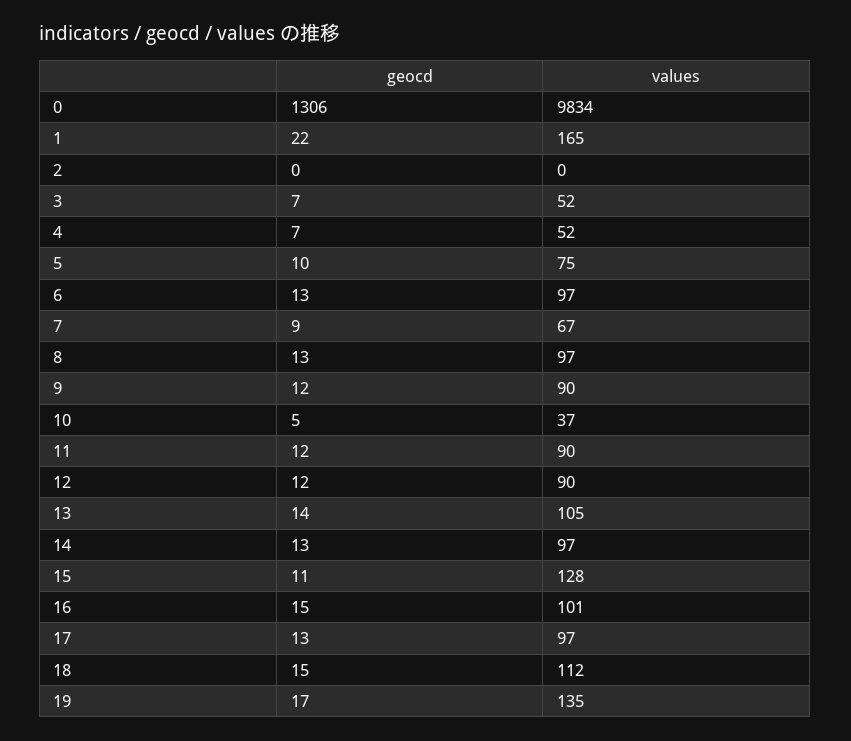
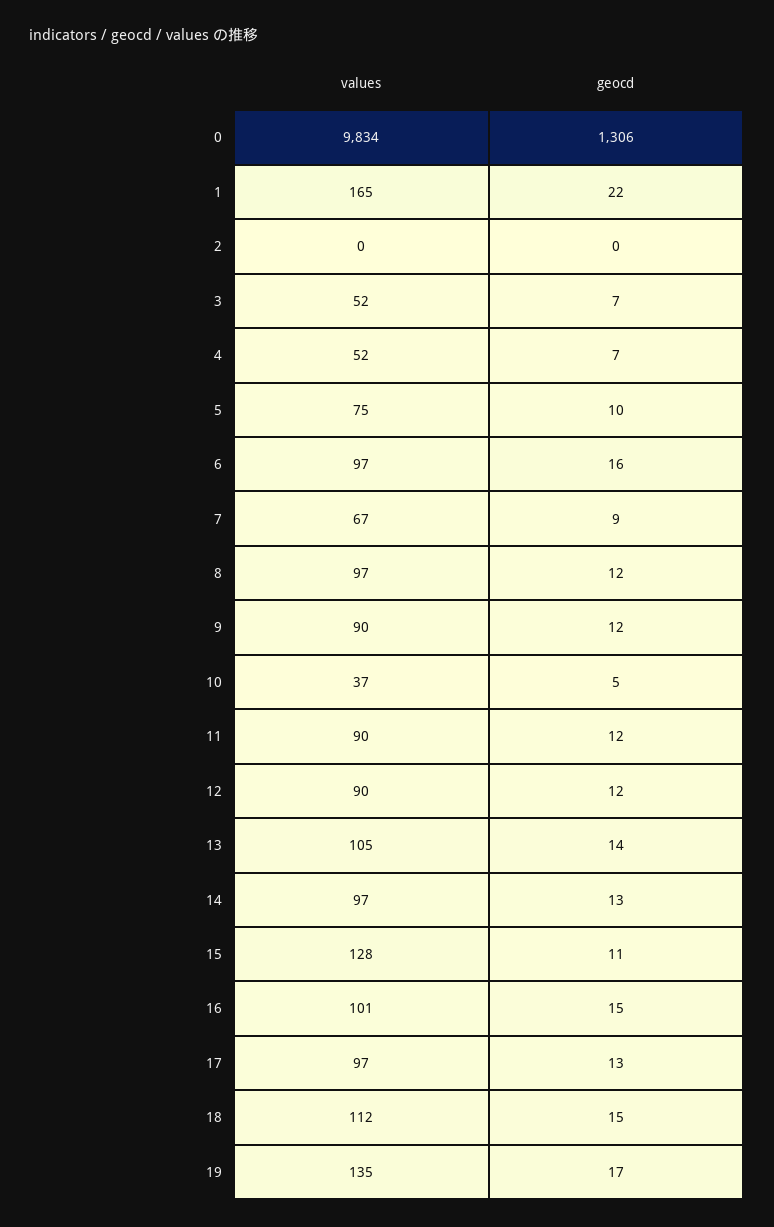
geocd, 6: 13 -> 16
geocd, 8: 13 -> 12

